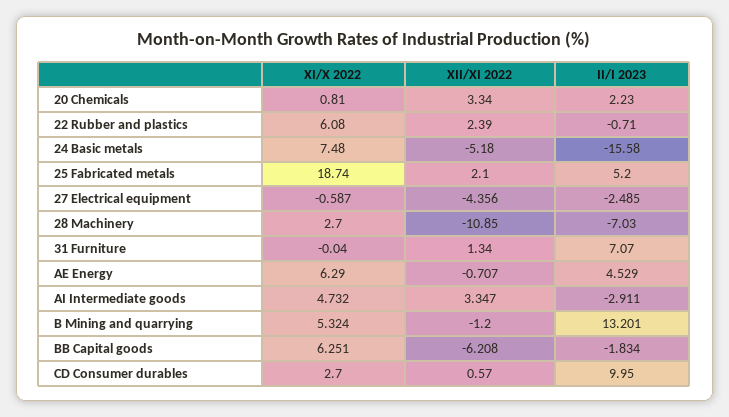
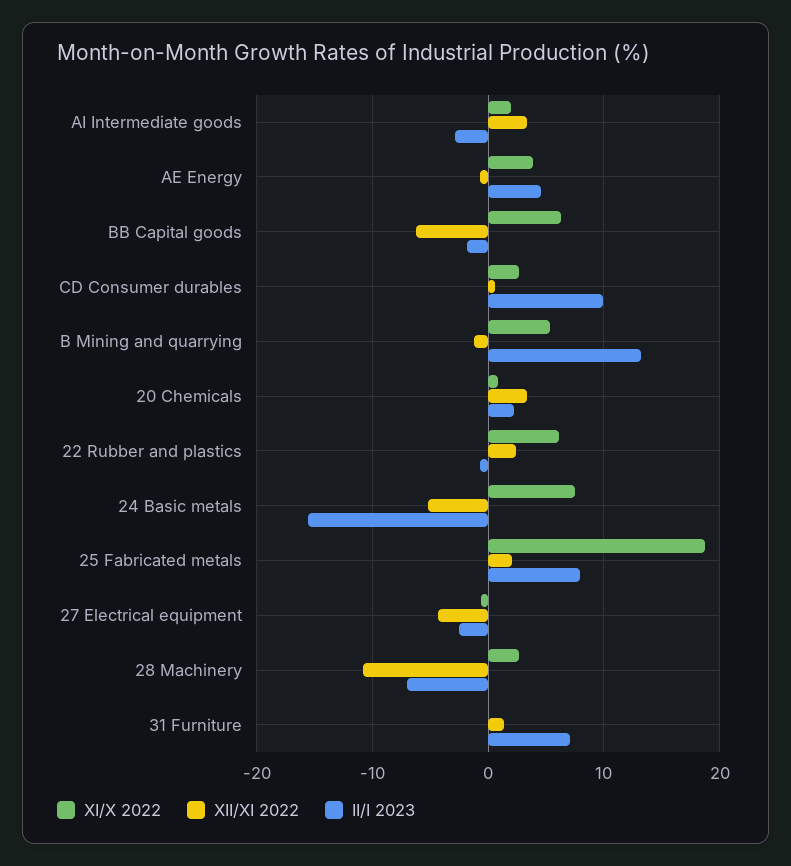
II/I 2023, 25 Fabricated metals: 5.2 -> 8
XI/X 2022, AE Energy: 6.29 -> 4
XI/X 2022, AI Intermediate goods: 4.732 -> 2

